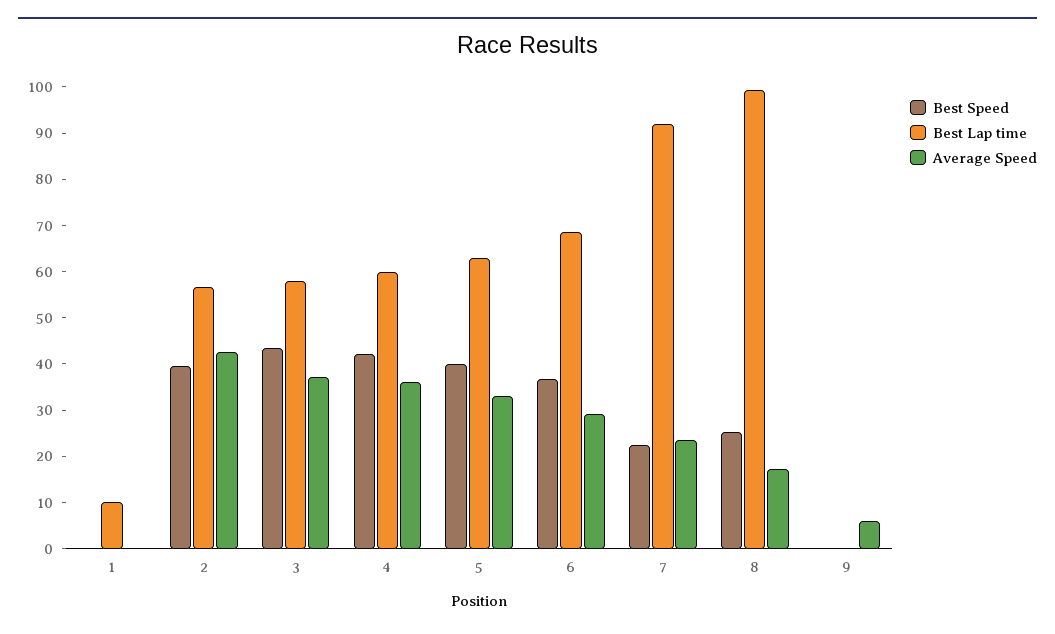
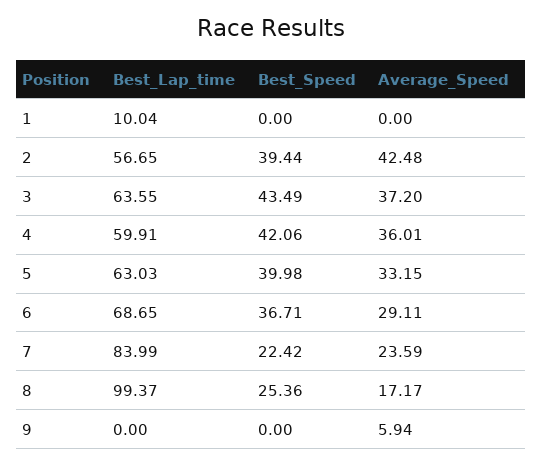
Best Lap time, 3: 58 -> 63.55
Best Lap time, 7: 92 -> 83.99

